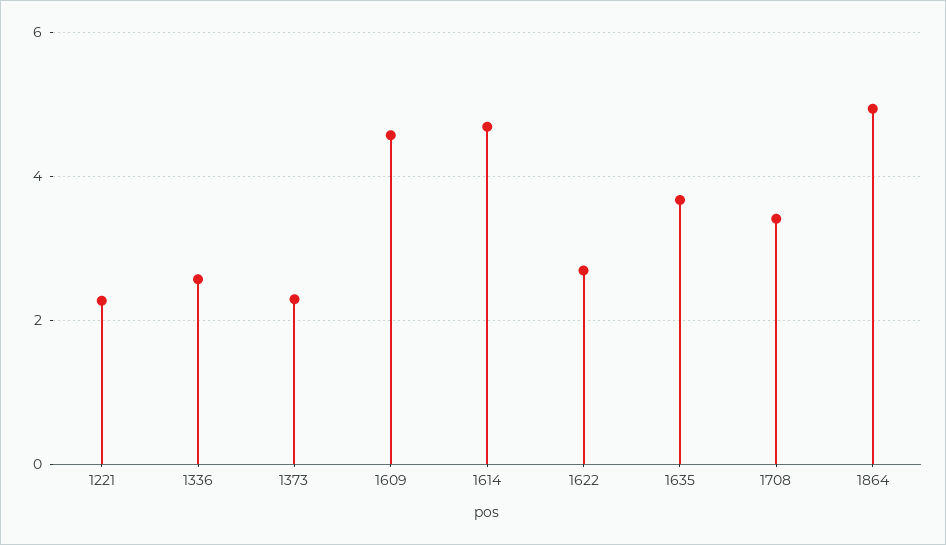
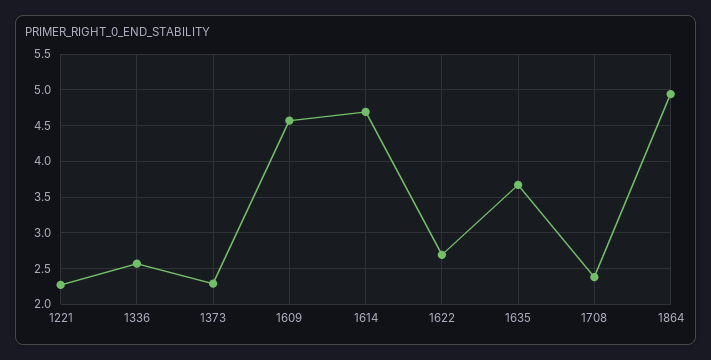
1708: 3.4 -> 2.4

